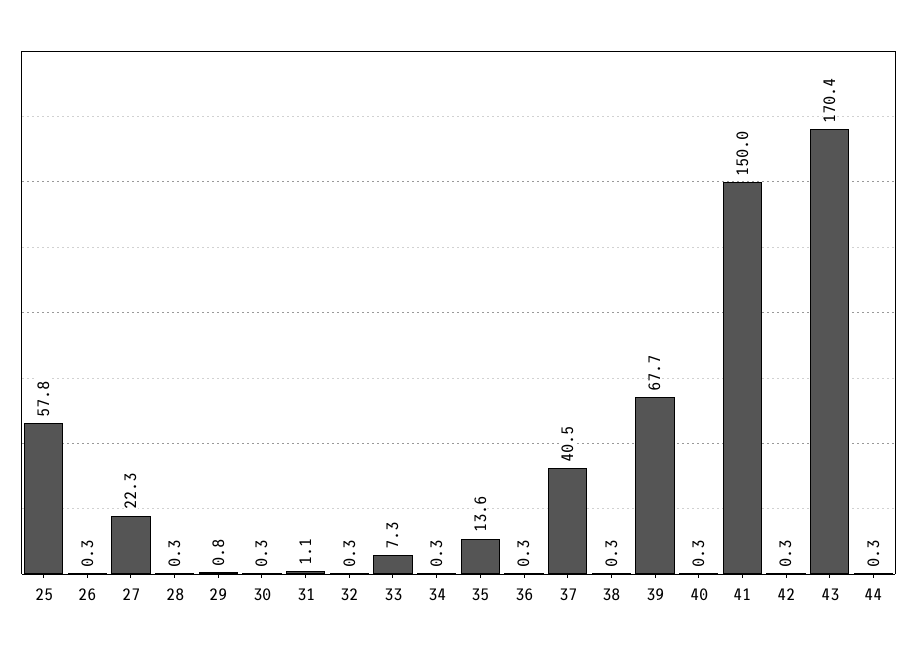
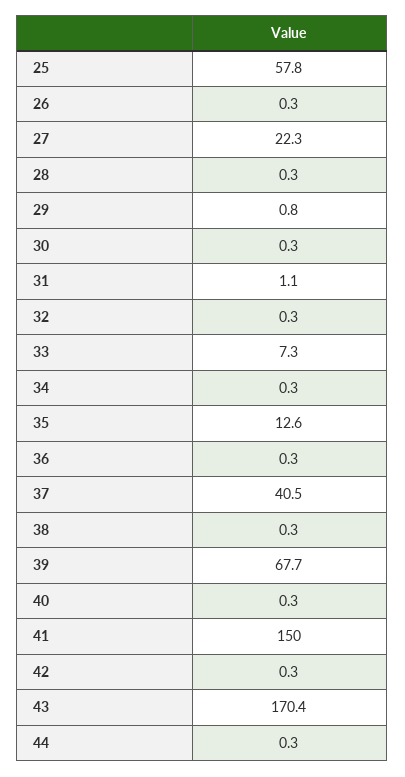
35: 13.6 -> 12.6

